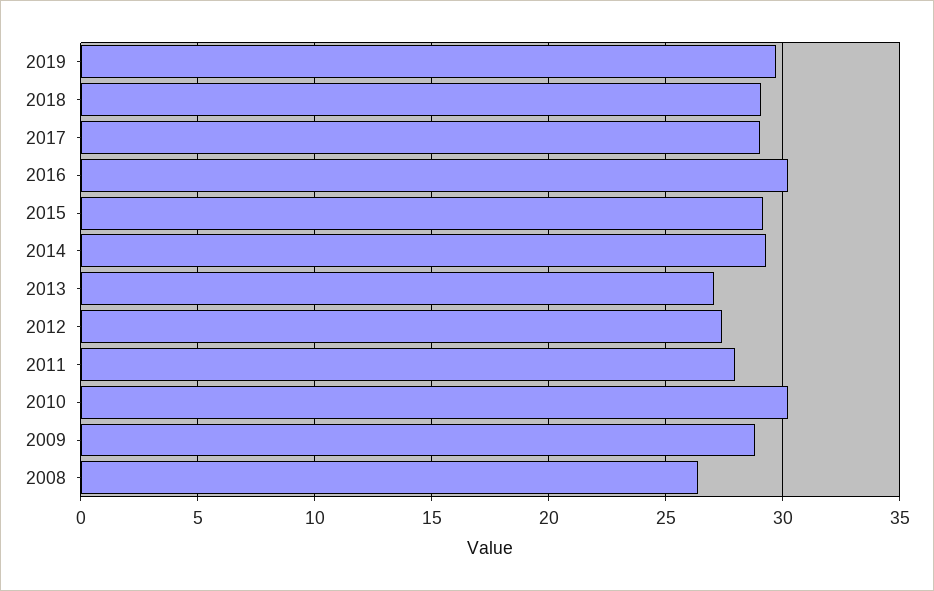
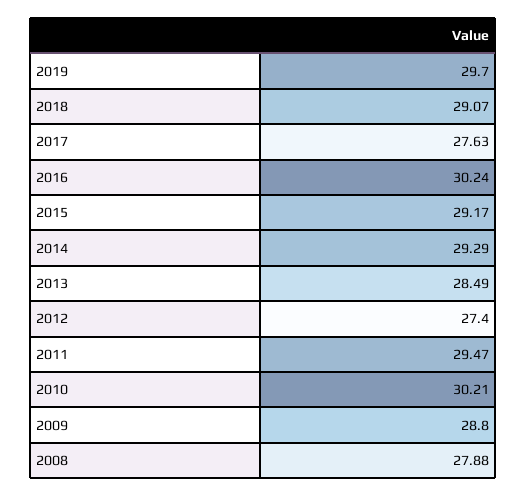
2017: 29 -> 27.63
2013: 27 -> 28.49
2011: 28 -> 29.47
2008: 26.5 -> 27.88

